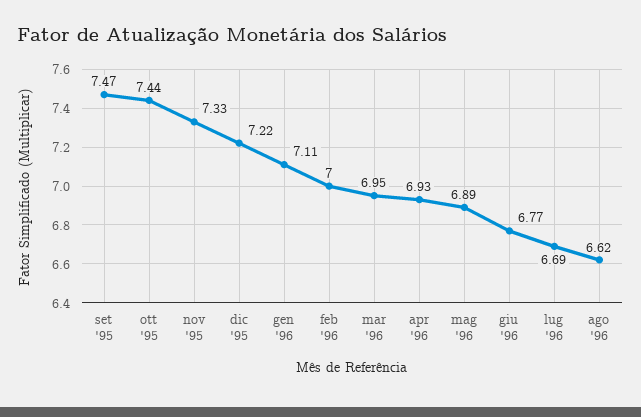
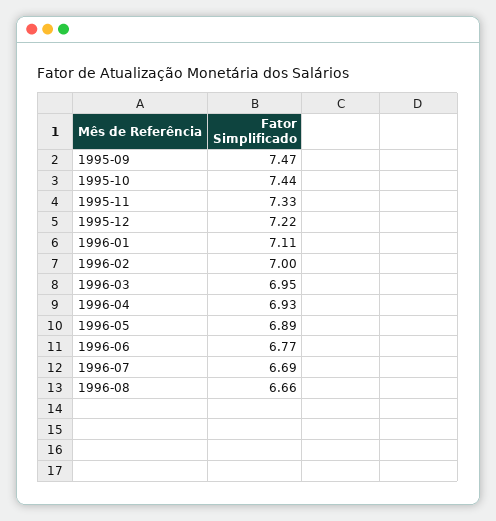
ago '96: 6.62 -> 6.66

